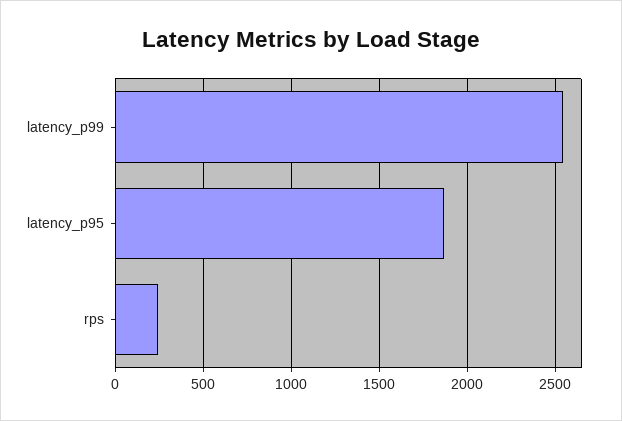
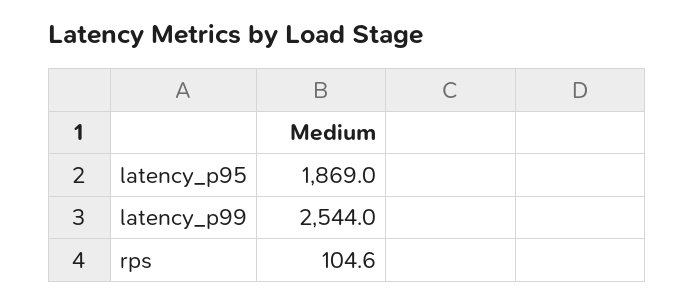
rps: 250 -> 104.6

